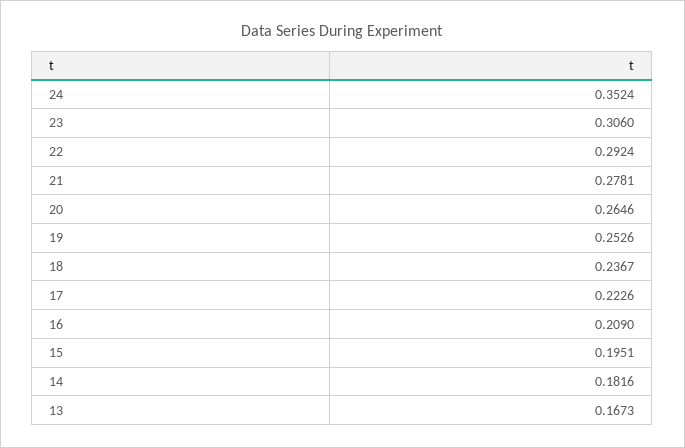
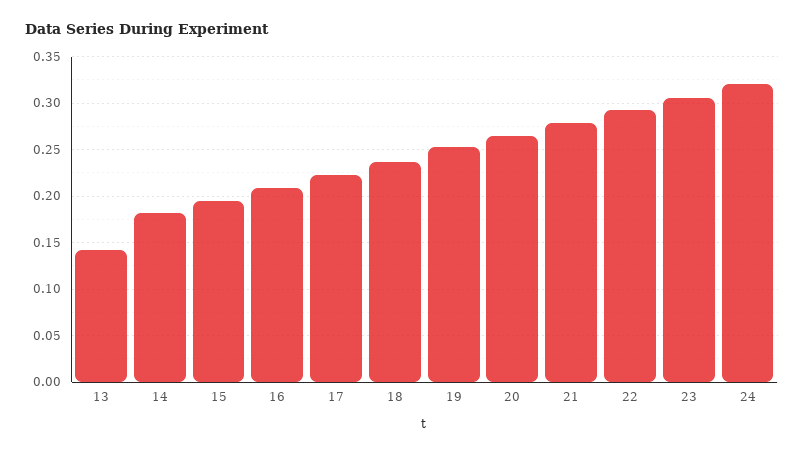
24: 0.3524 -> 0.32
13: 0.1673 -> 0.14

